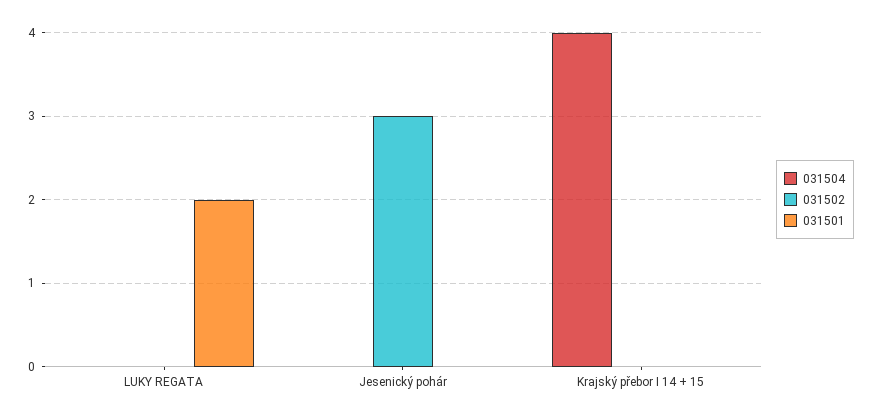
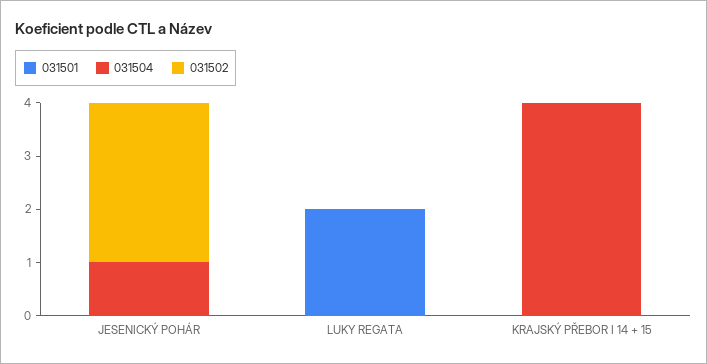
031504, Jesenický pohár: 0 -> 1

